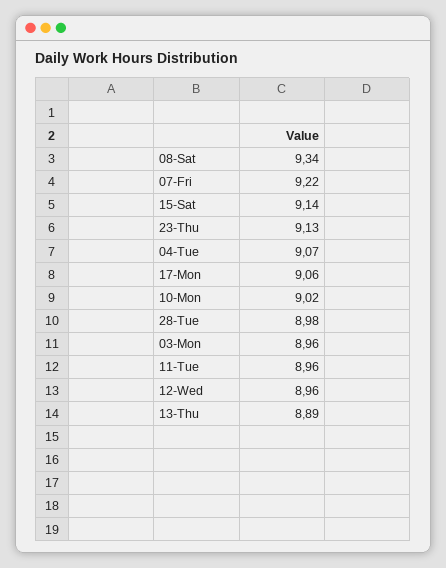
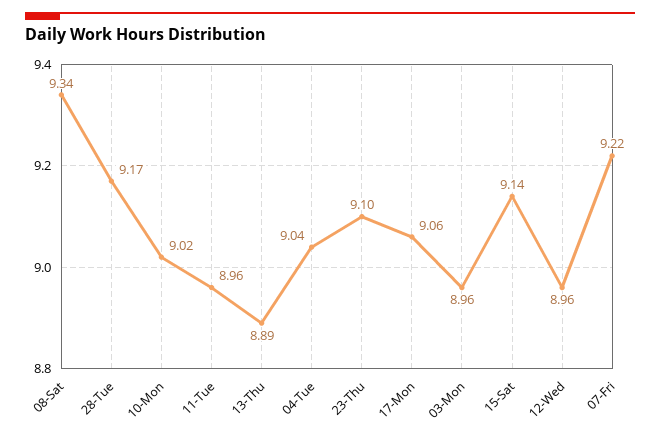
23-Thu: 9.13 -> 9.1
04-Tue: 9.07 -> 9.04
28-Tue: 8.98 -> 9.17

